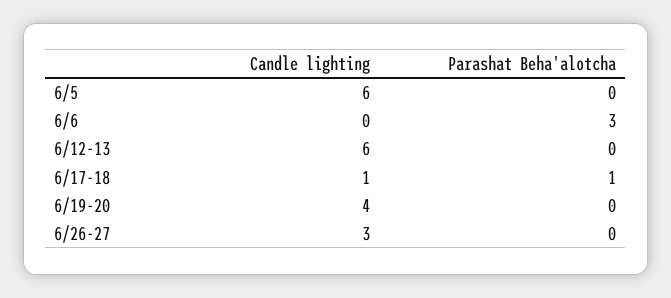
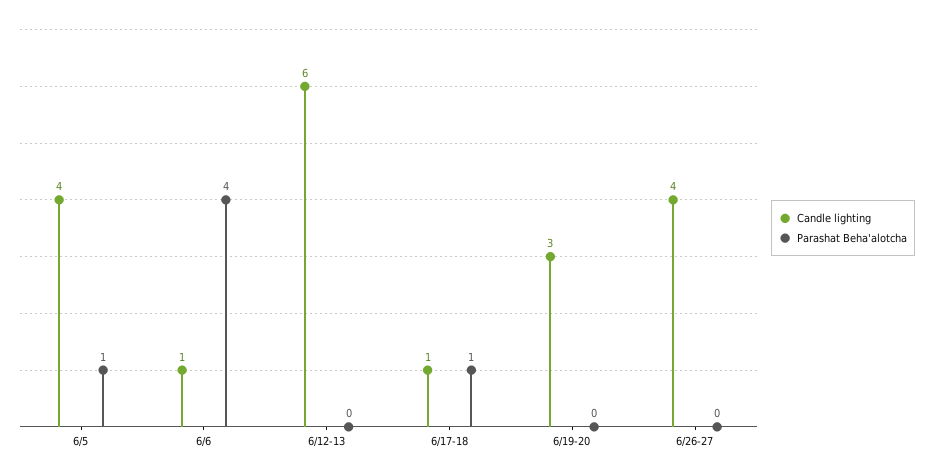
Candle lighting, 6/5: 6 -> 4
Parashat Beha'alotcha, 6/5: 0 -> 1
Candle lighting, 6/6: 0 -> 1
Parashat Beha'alotcha, 6/6: 3 -> 4
Candle lighting, 6/19-20: 4 -> 3
Candle lighting, 6/26-27: 3 -> 4

